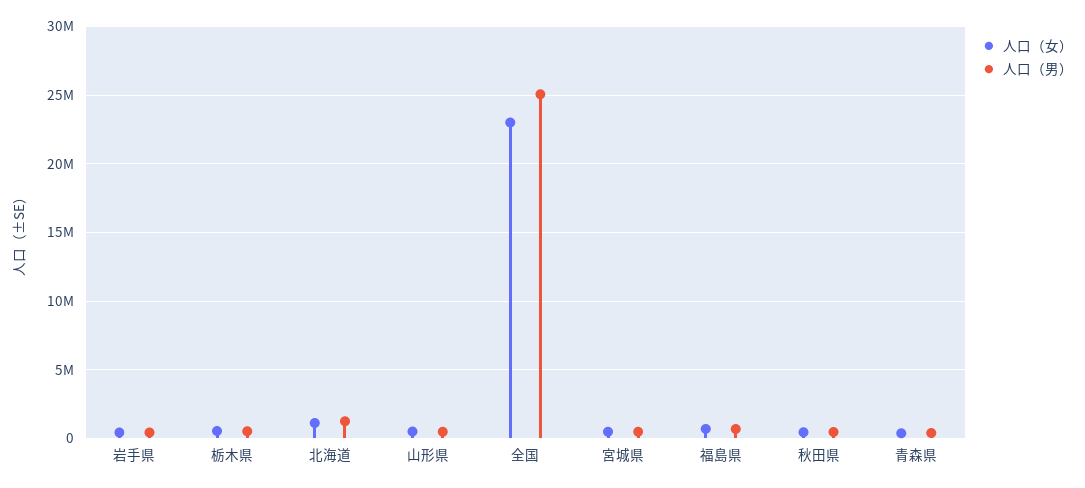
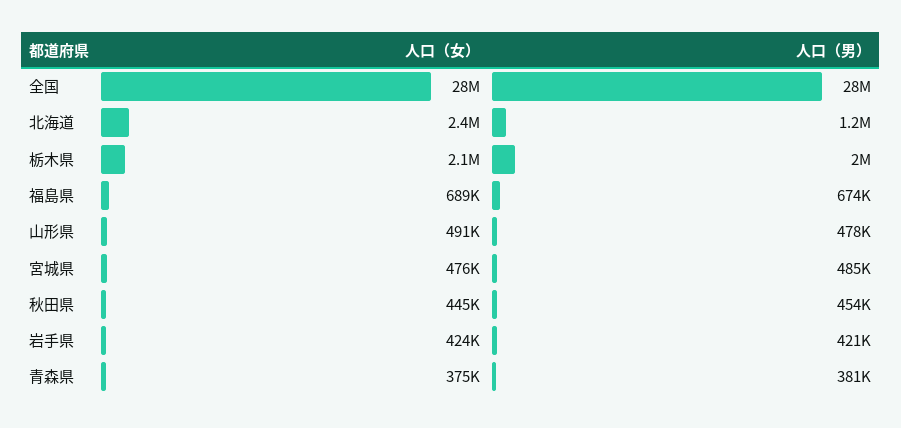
人口（女）, 栃木県: 500000 -> 2100000
人口（男）, 栃木県: 500000 -> 2000000
人口（女）, 北海道: 1000000 -> 2400000
人口（女）, 全国: 23000000 -> 28000000
人口（男）, 全国: 25000000 -> 28000000

